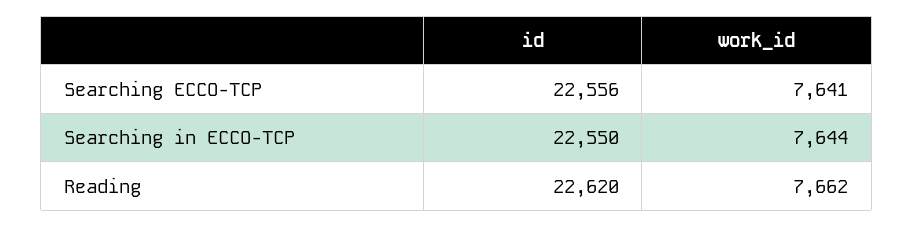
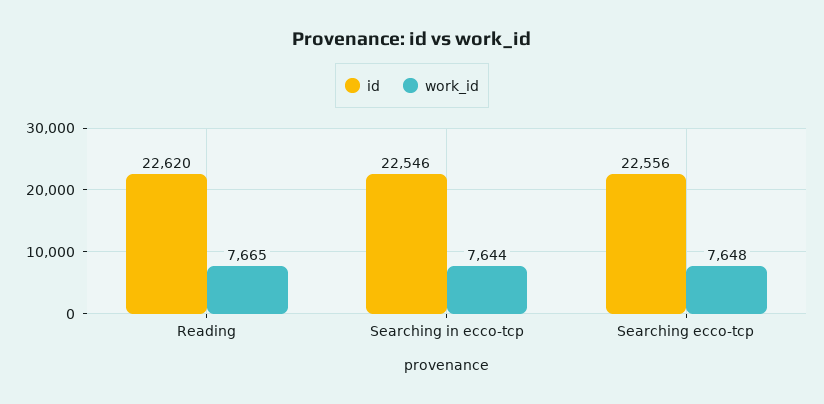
work_id, Searching ECCO-TCP: 7641 -> 7648
id, Searching in ECCO-TCP: 22550 -> 22546
work_id, Reading: 7662 -> 7665

